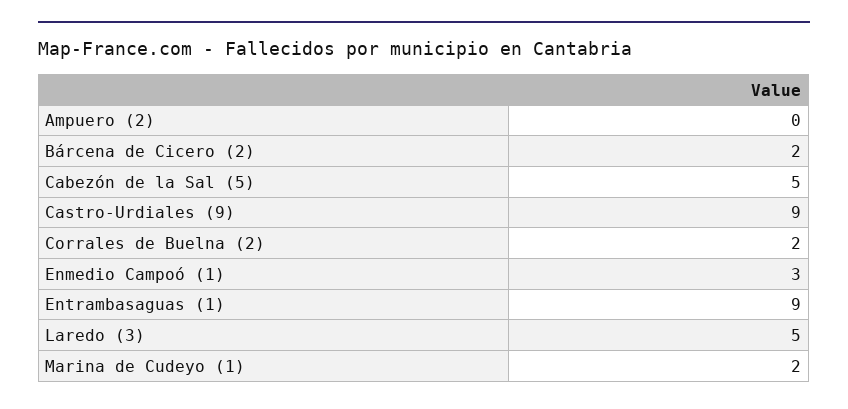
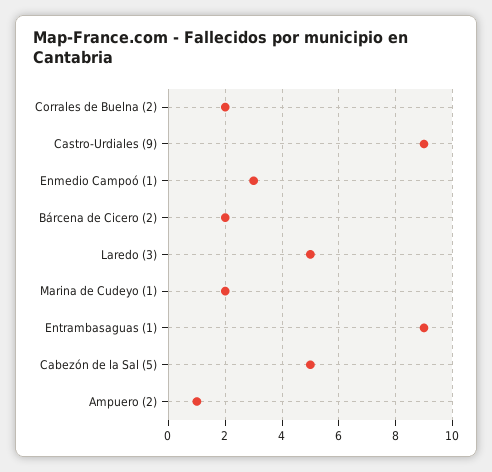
Ampuero (2): 0 -> 1

